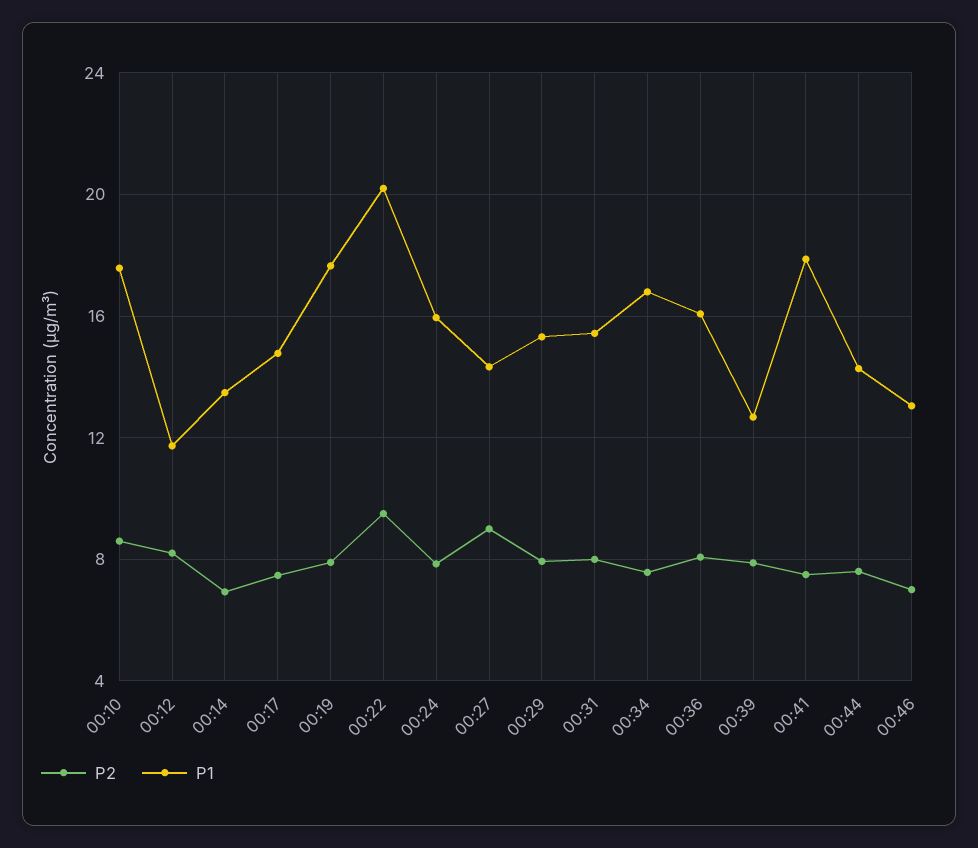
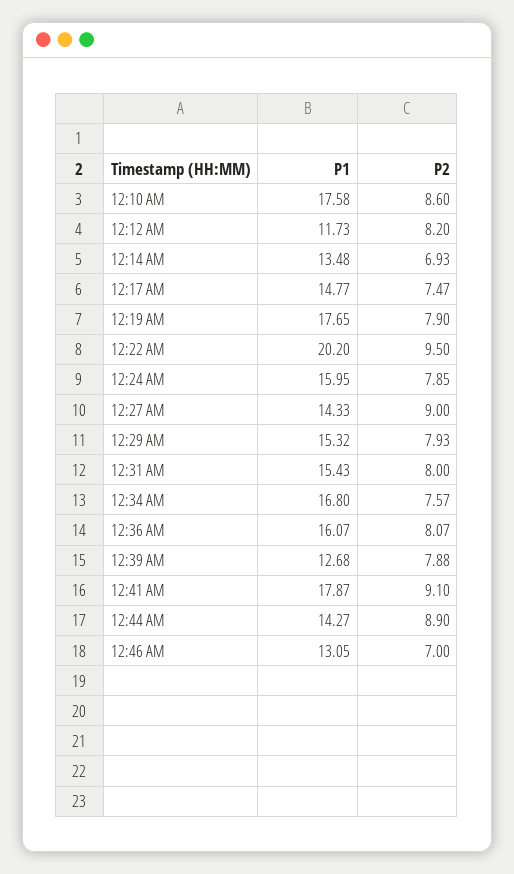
P2, 00:41: 7.5 -> 9.1
P2, 00:44: 7.5 -> 8.9

